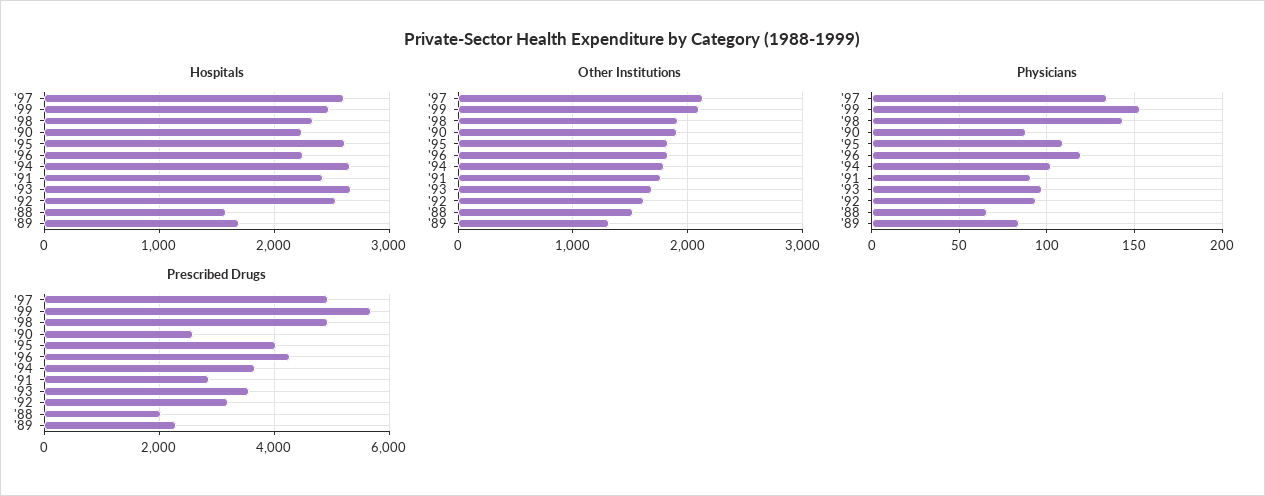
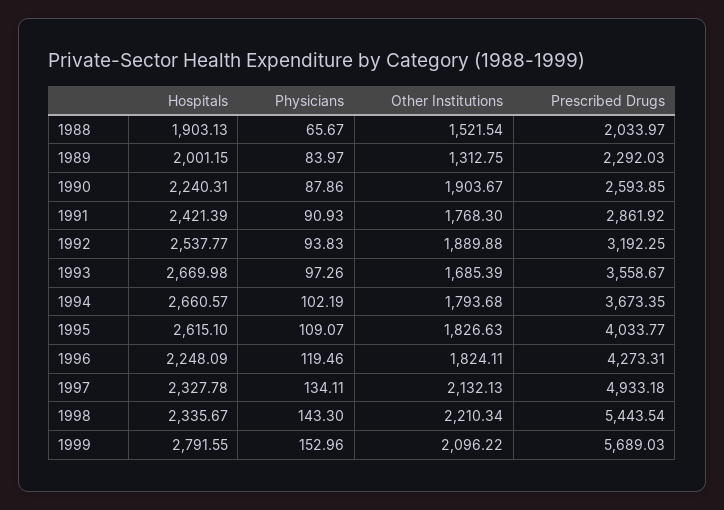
Hospitals, '97: 2600 -> 2327.78
Hospitals, '99: 2500 -> 2791.55
Hospitals, '88: 1600 -> 1903.13
Hospitals, '89: 1700 -> 2001.15
Other Institutions, '98: 1900 -> 2210.34
Other Institutions, '92: 1600 -> 1889.88
Prescribed Drugs, '98: 5000 -> 5443.54

